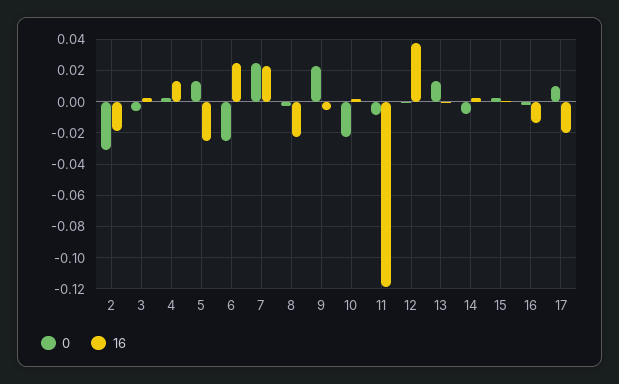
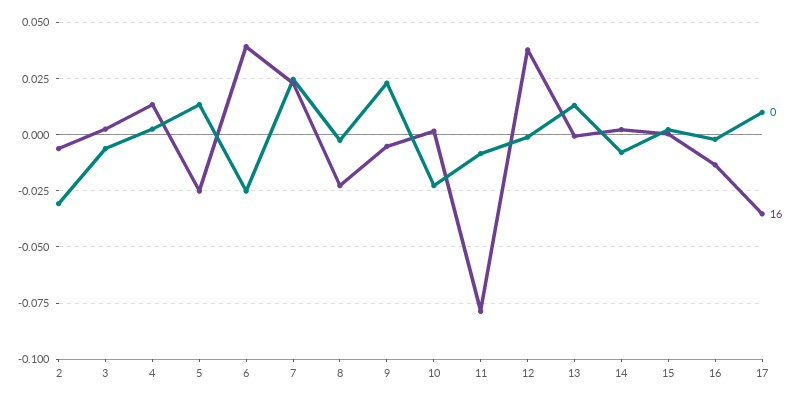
16, 2: -0.02 -> -0.005
16, 6: 0.025 -> 0.04
16, 11: -0.12 -> -0.08
16, 17: -0.02 -> -0.035

